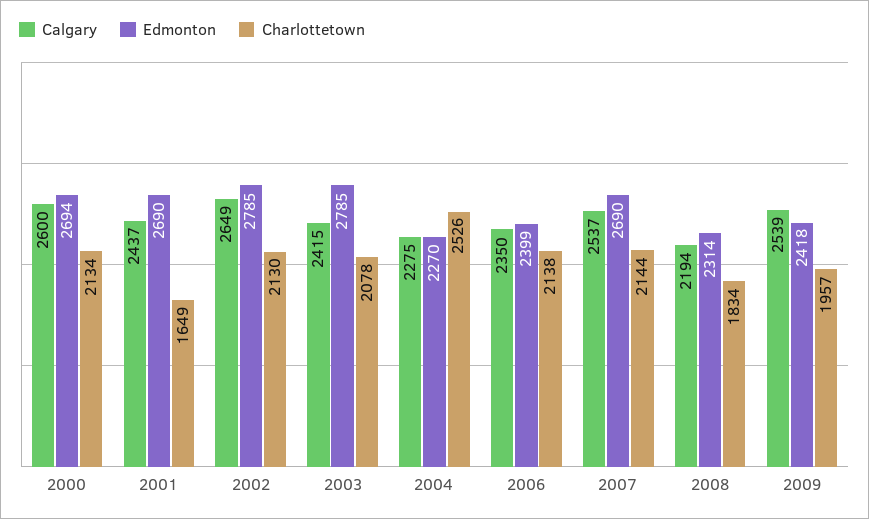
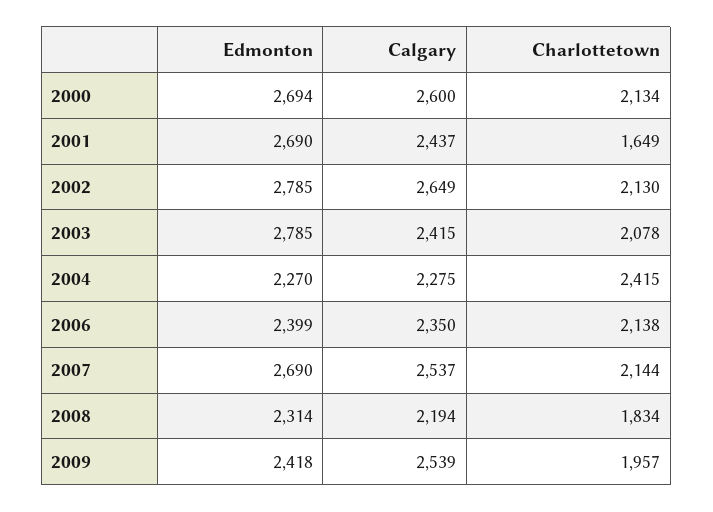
Charlottetown, 2004: 2526 -> 2415

